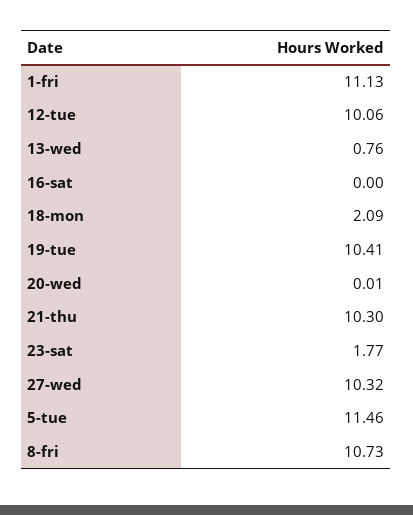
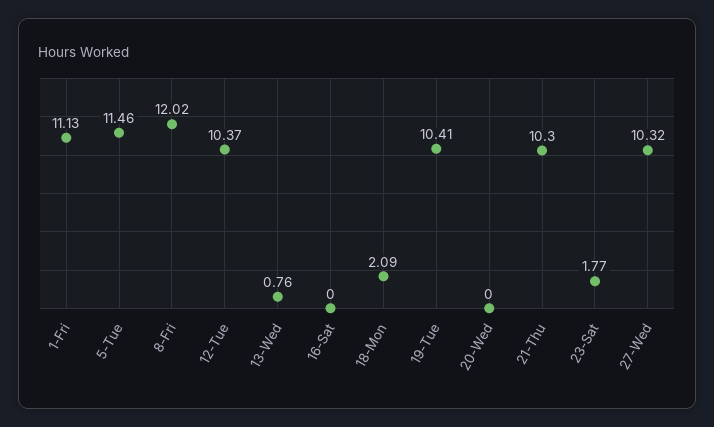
12-tue: 10.06 -> 10.37
20-wed: 0.01 -> 0
8-fri: 10.73 -> 12.02

